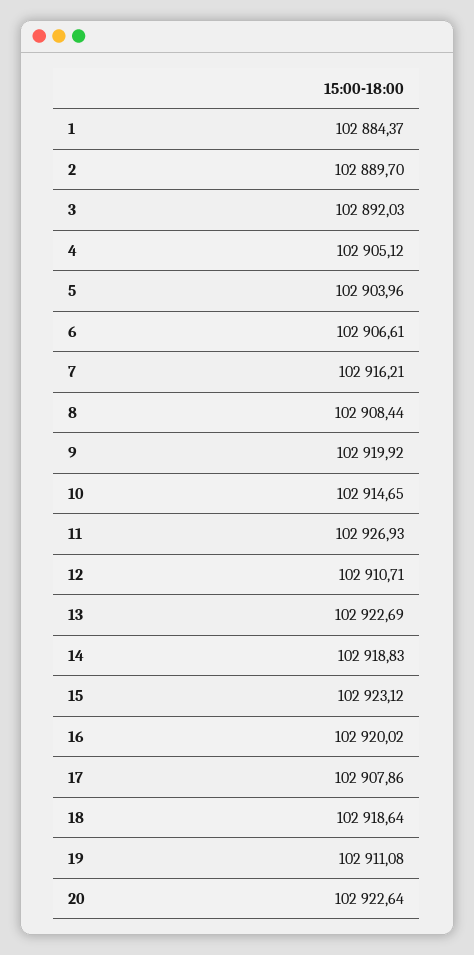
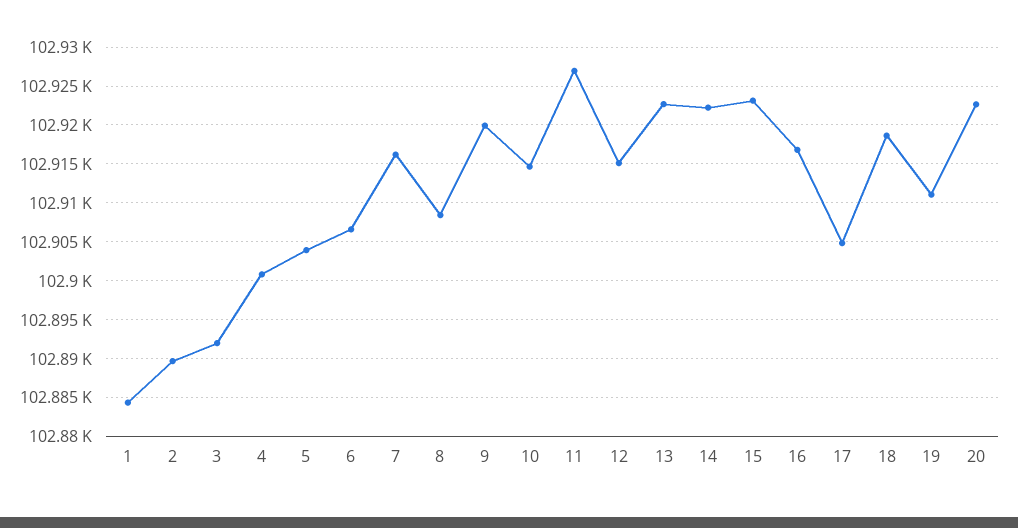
4: 102905.12 -> 102901
12: 102910.71 -> 102915
14: 102918.83 -> 102922
16: 102920.02 -> 102917
17: 102907.86 -> 102905

